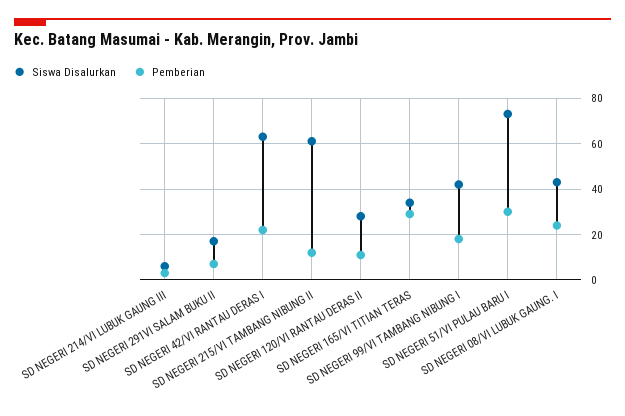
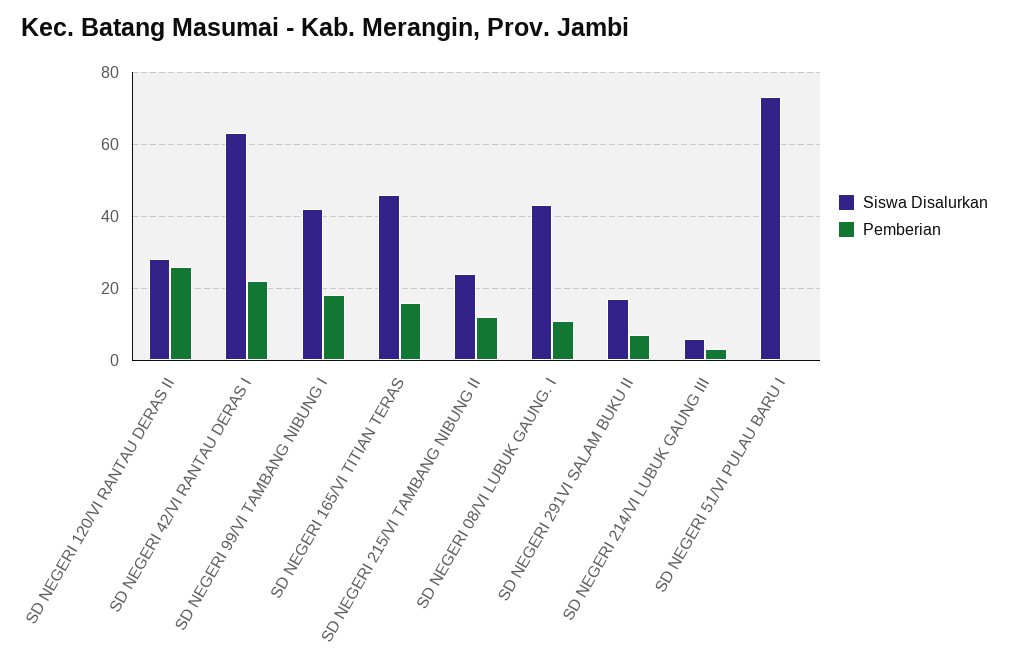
Siswa Disalurkan, SD NEGERI 215/VI TAMBANG NIBUNG II: 60 -> 25
Pemberian, SD NEGERI 120/VI RANTAU DERAS II: 10 -> 25
Siswa Disalurkan, SD NEGERI 165/VI TITIAN TERAS: 35 -> 45
Pemberian, SD NEGERI 165/VI TITIAN TERAS: 30 -> 15
Pemberian, SD NEGERI 51/VI PULAU BARU I: 30 -> 0
Pemberian, SD NEGERI 08/VI LUBUK GAUNG. I: 25 -> 10

